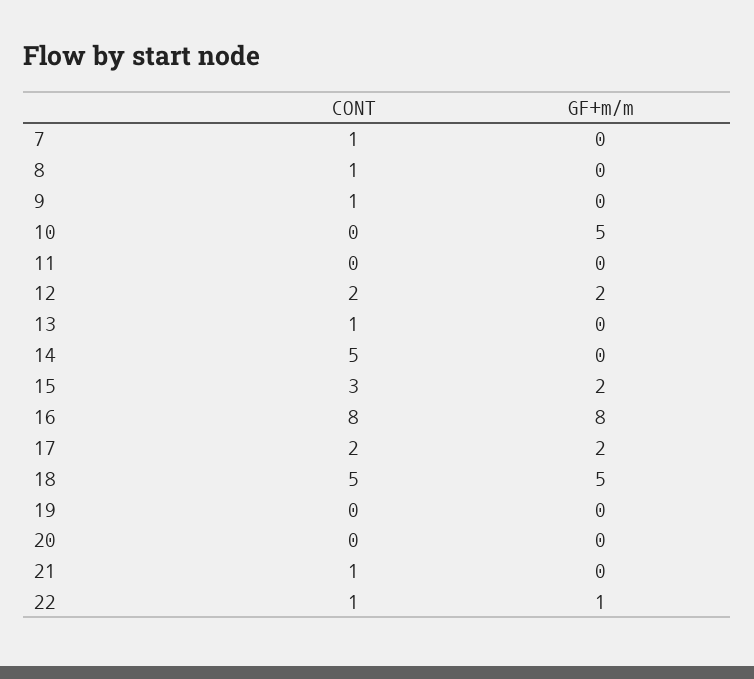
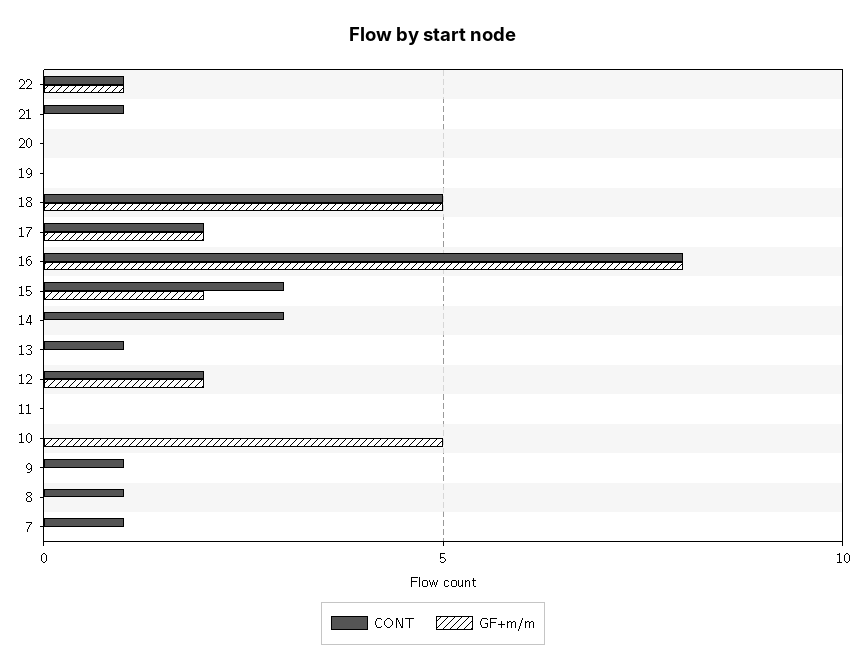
CONT, 14: 5 -> 3

